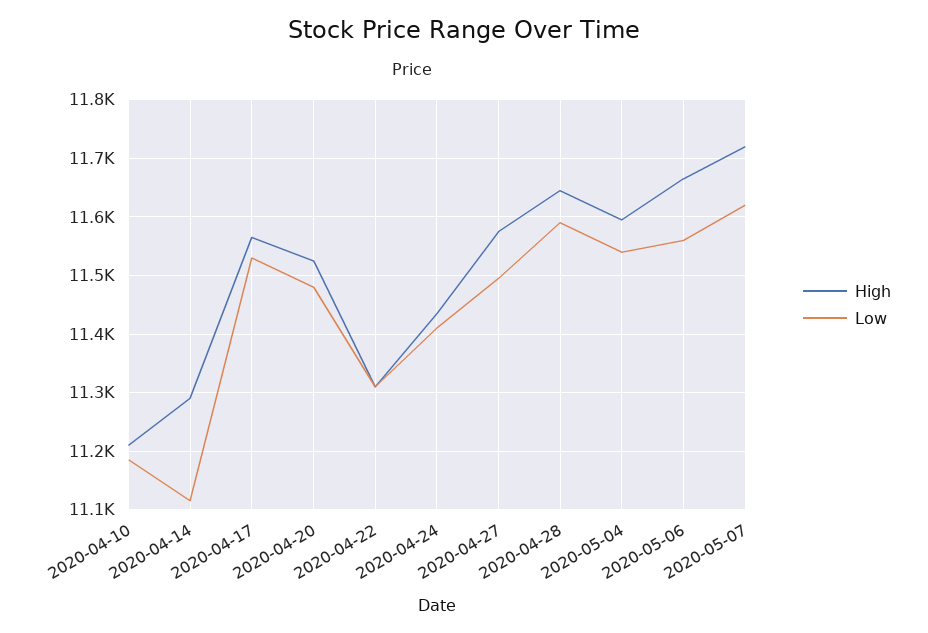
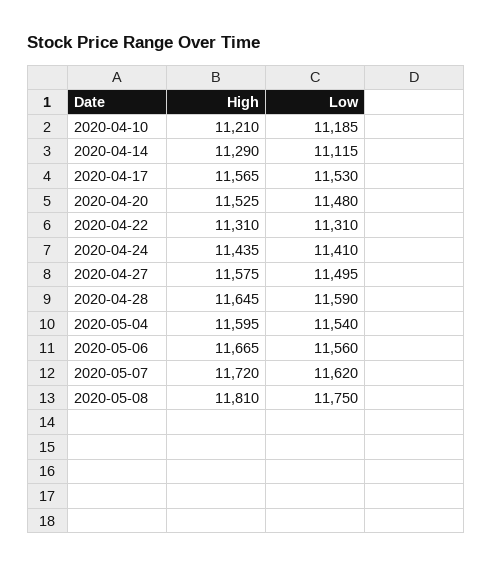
High, 2020-05-08: none -> 11810
Low, 2020-05-08: none -> 11750

